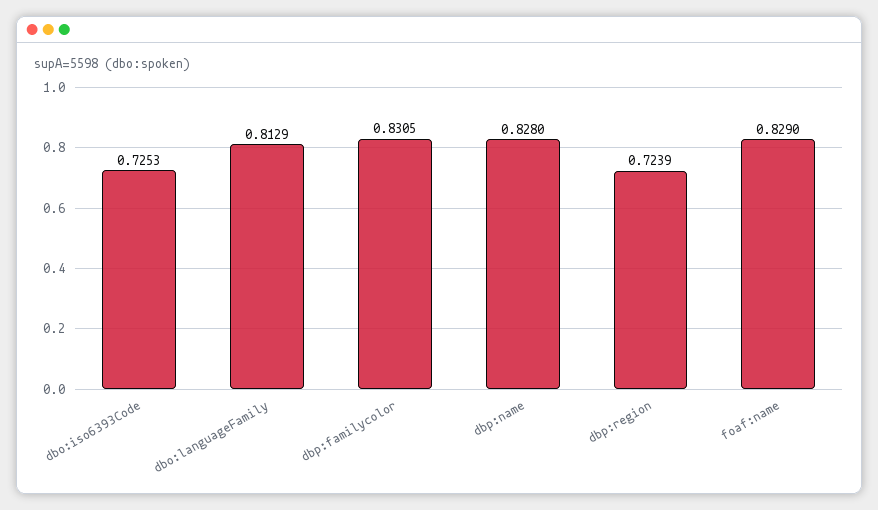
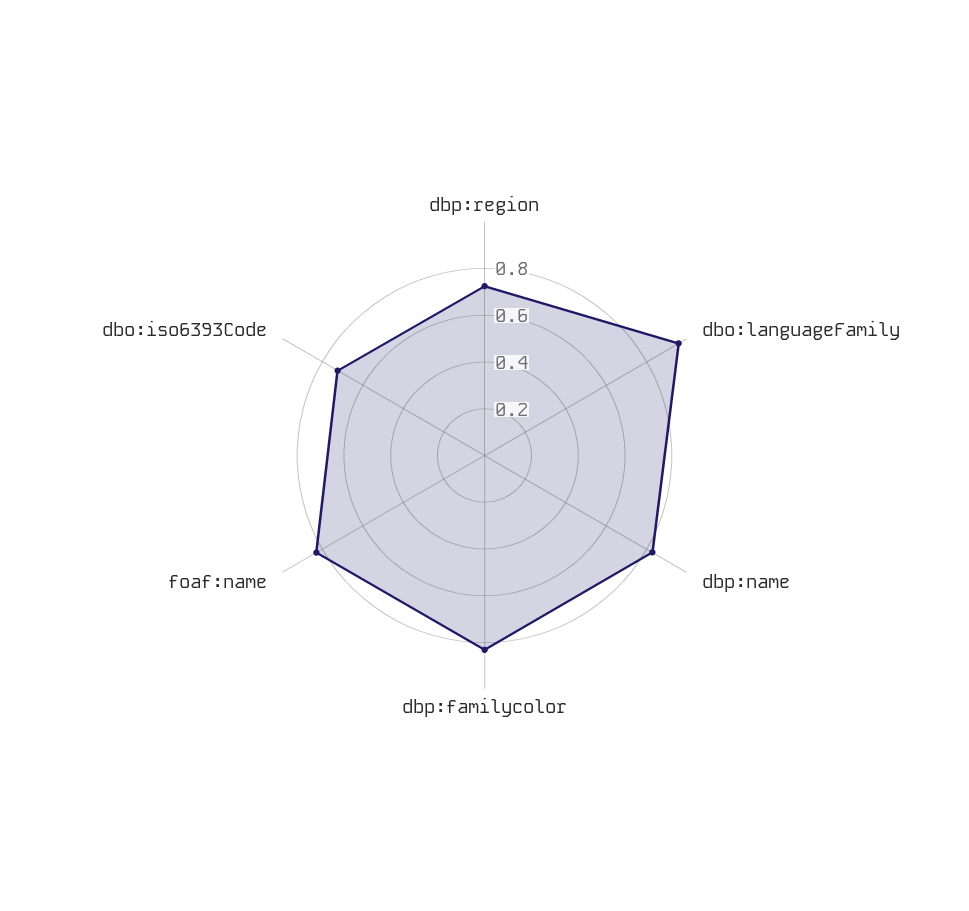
dbo:languageFamily: 0.8129 -> 0.95

